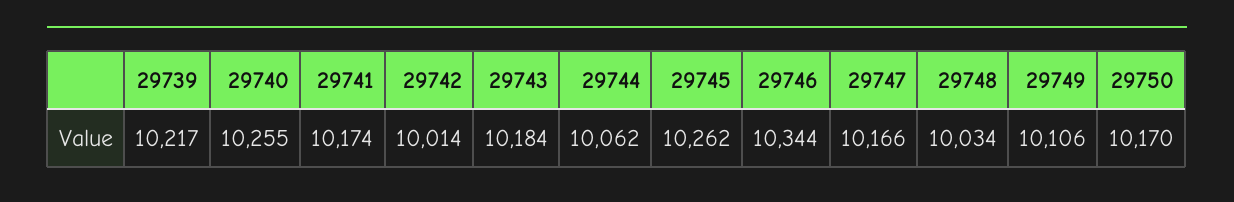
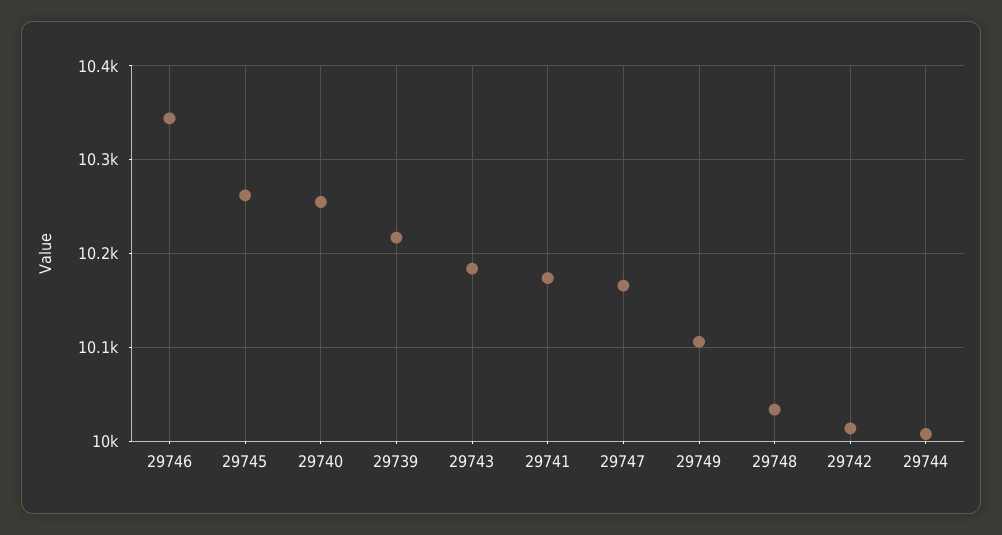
29744: 10062 -> 10010
29750: 10170 -> none

